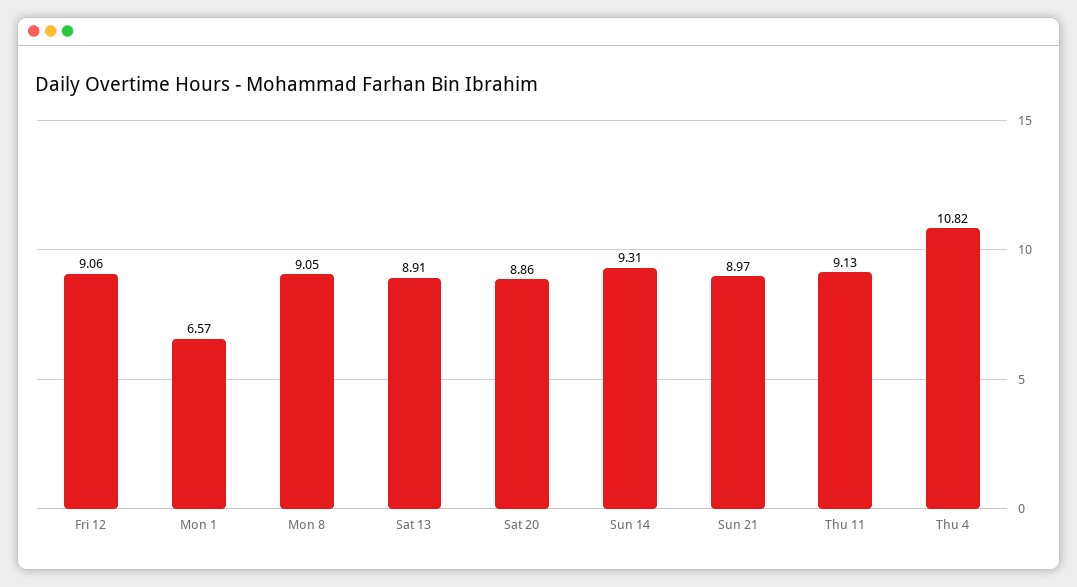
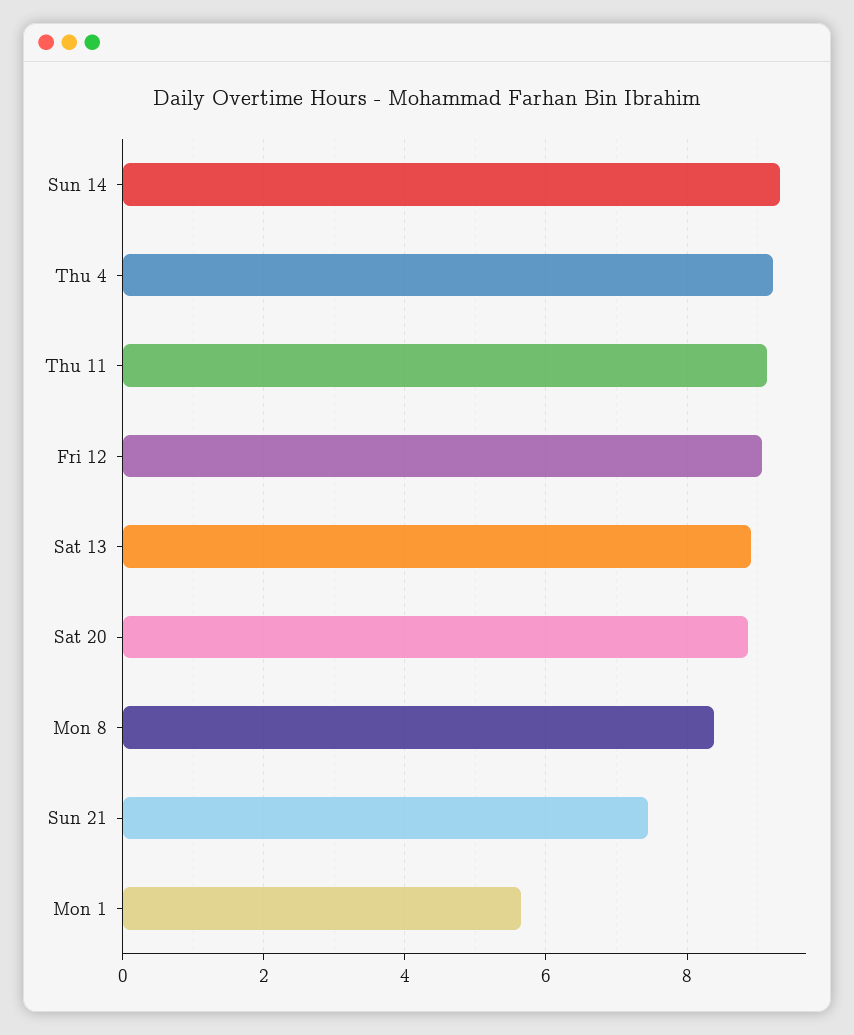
Mon 1: 6.57 -> 5.6
Mon 8: 9.05 -> 8.4
Sun 21: 8.97 -> 7.4
Thu 4: 10.82 -> 9.2

